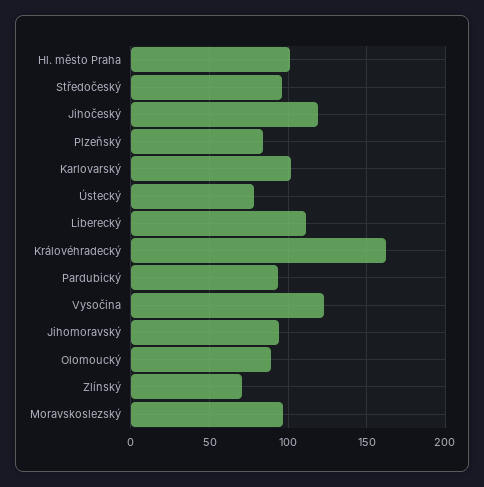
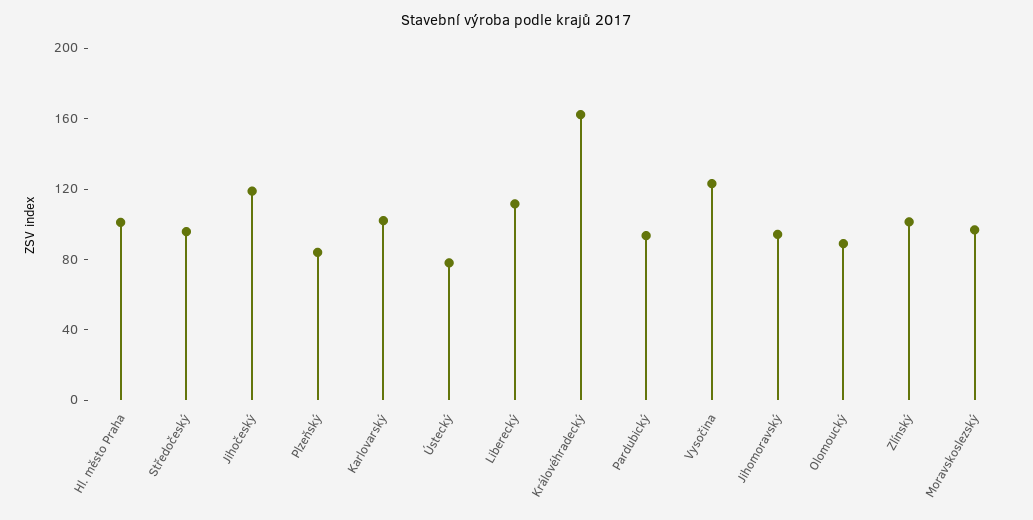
Zlínský: 70 -> 100

